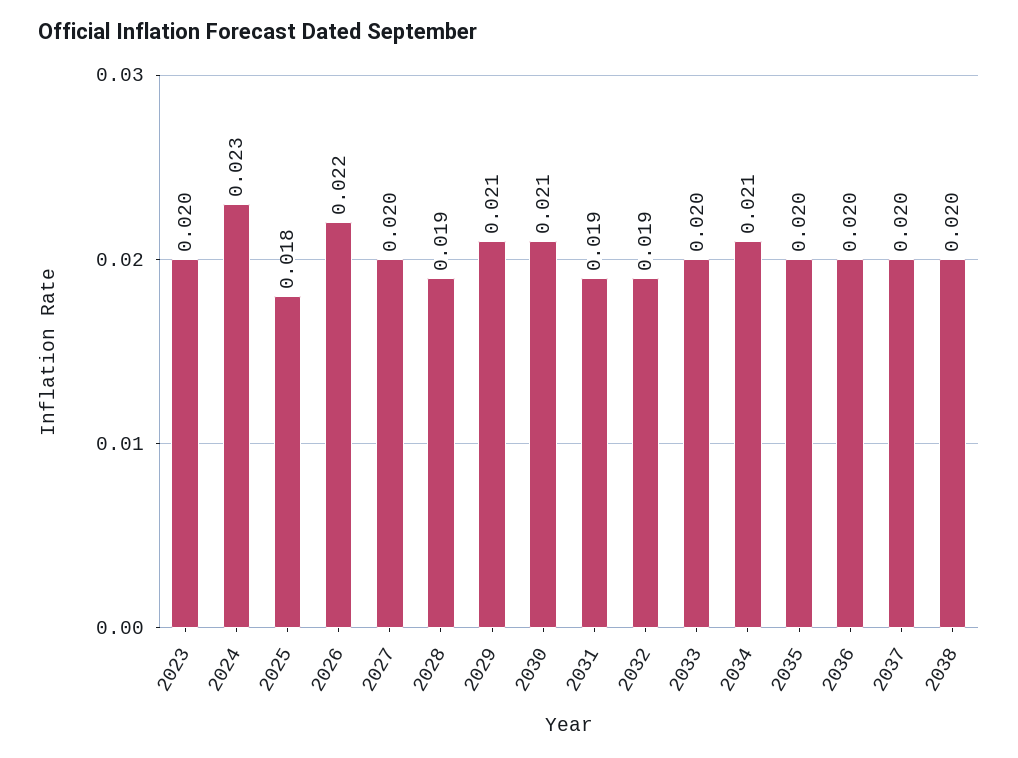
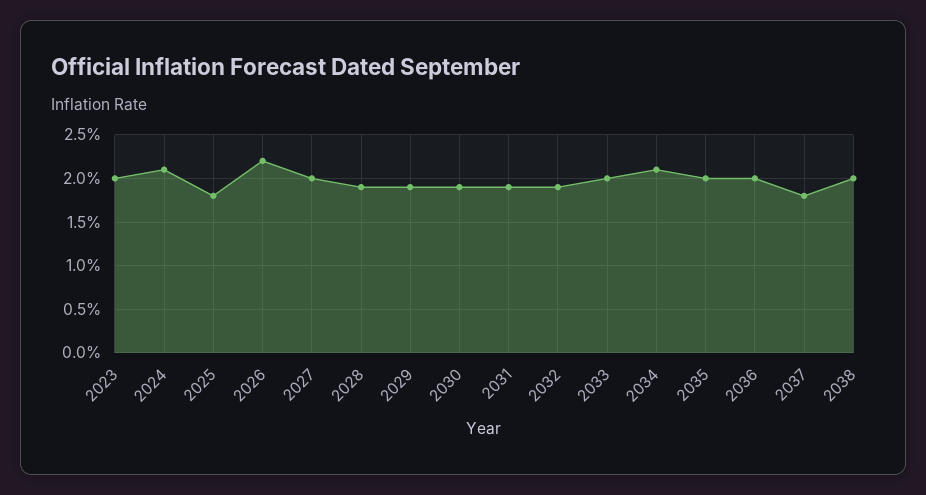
2024: 0.023 -> 0.021
2029: 0.021 -> 0.019
2030: 0.021 -> 0.019
2037: 0.02 -> 0.018

